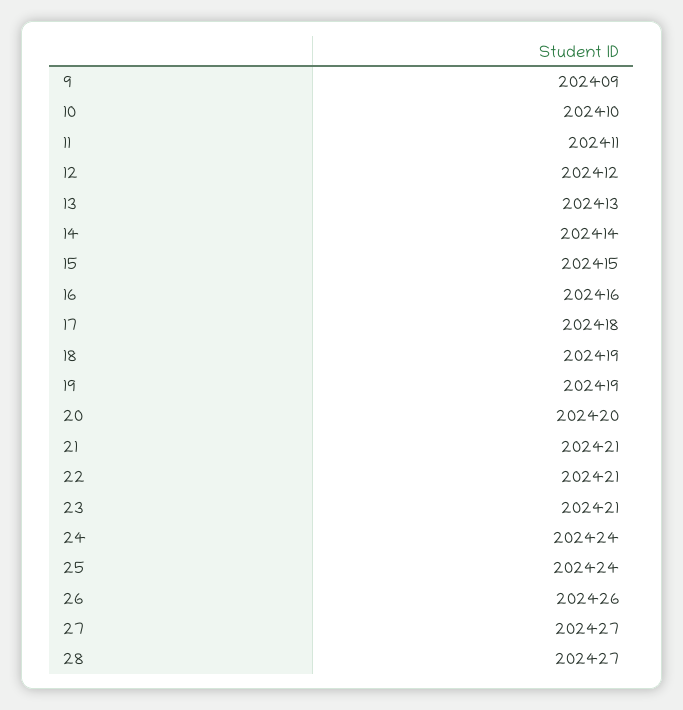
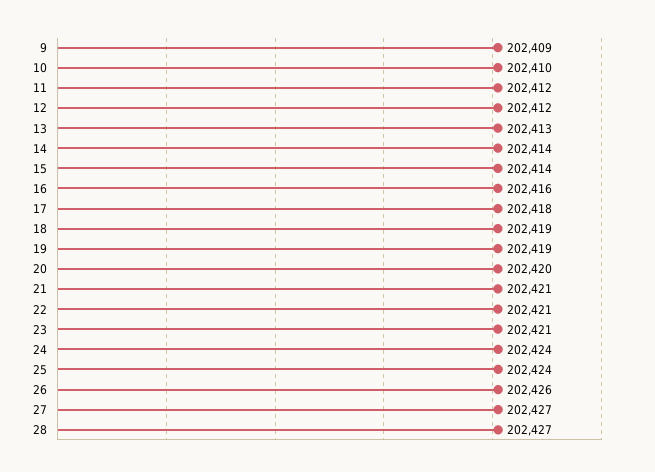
11: 202411 -> 202412
15: 202415 -> 202414

